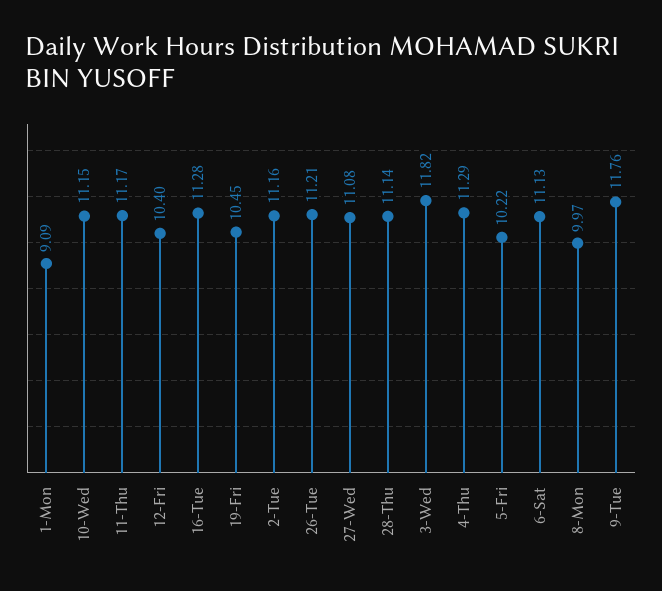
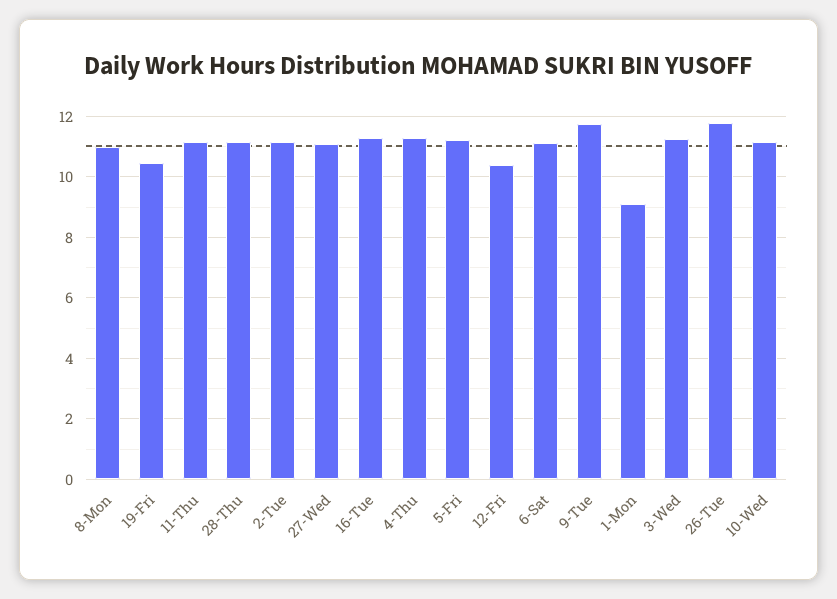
26-Tue: 11.21 -> 11.8
3-Wed: 11.82 -> 11.2
5-Fri: 10.22 -> 11.2
8-Mon: 9.97 -> 11

